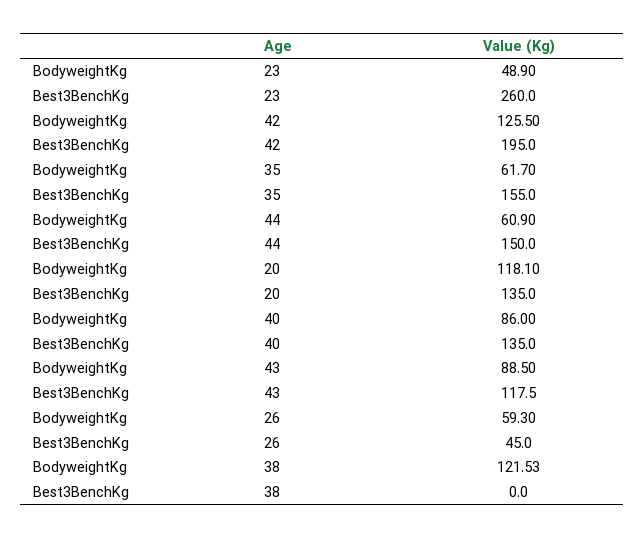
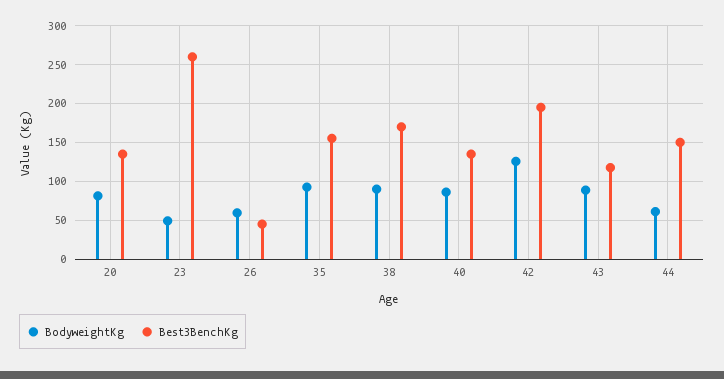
BodyweightKg, 35: 61.7 -> 90
BodyweightKg, 20: 118.1 -> 80
BodyweightKg, 38: 121.53 -> 90
Best3BenchKg, 38: 0 -> 170

